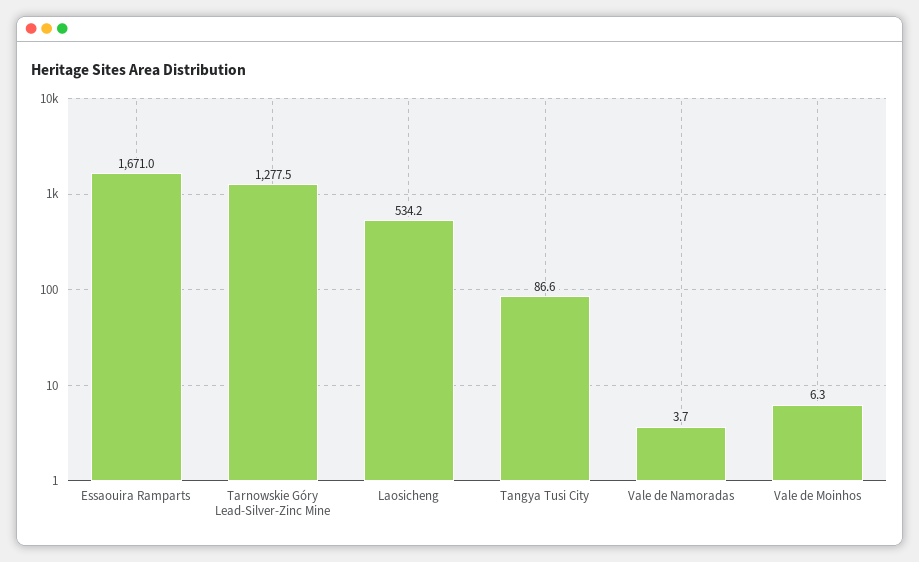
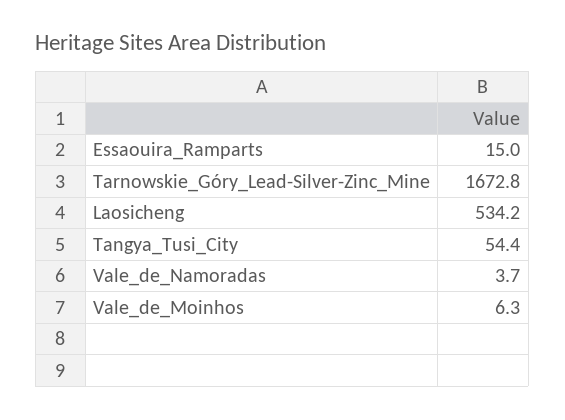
Essaouira Ramparts: 1671 -> 15
Tarnowskie Góry Lead-Silver-Zinc Mine: 1277.5 -> 1672.8
Tangya Tusi City: 86.6 -> 54.4

